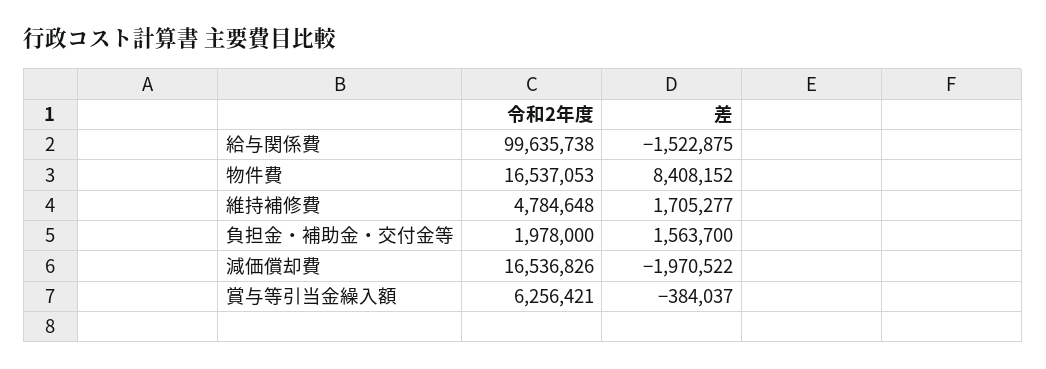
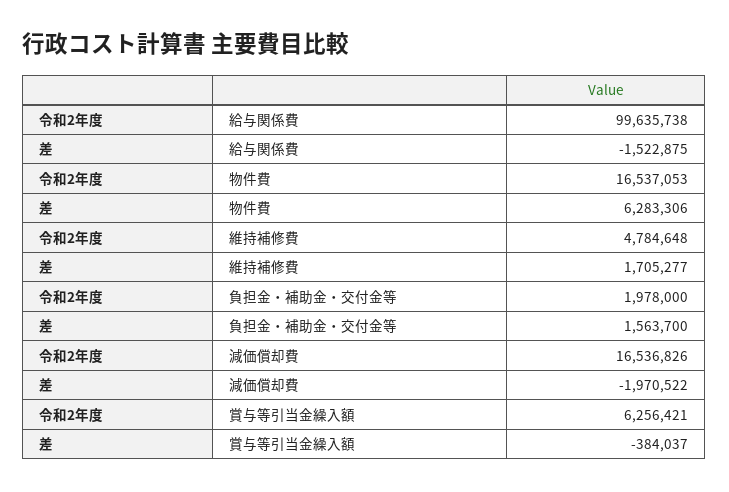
差, 物件費: 8408152 -> 6283306

